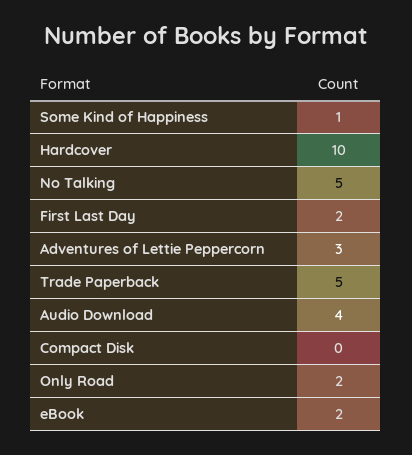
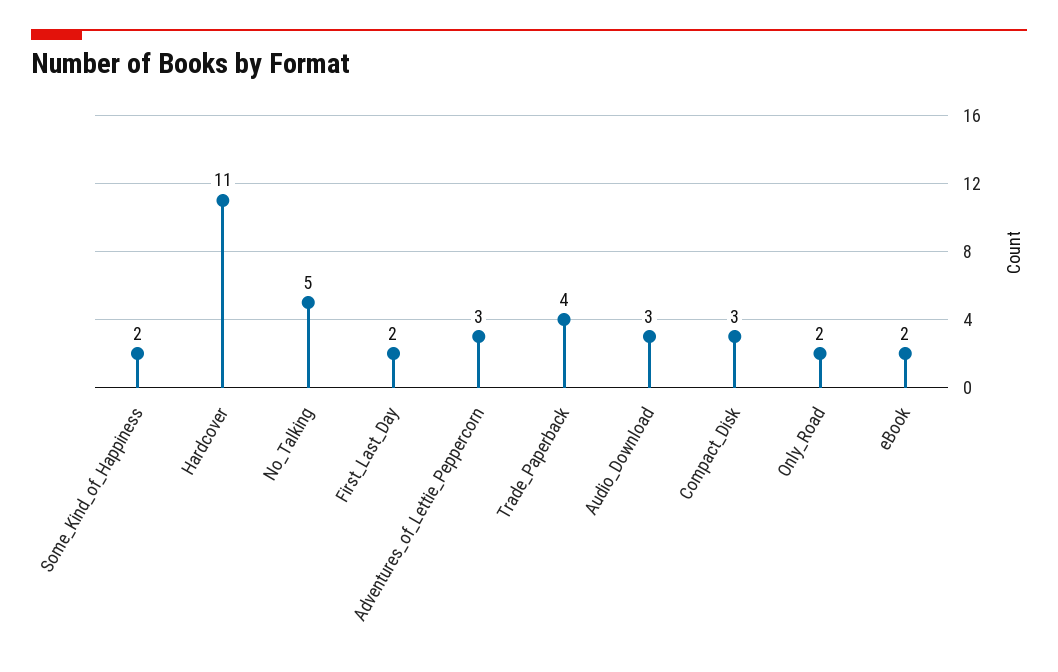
Some Kind of Happiness: 1 -> 2
Hardcover: 10 -> 11
Trade Paperback: 5 -> 4
Audio Download: 4 -> 3
Compact Disk: 0 -> 3

